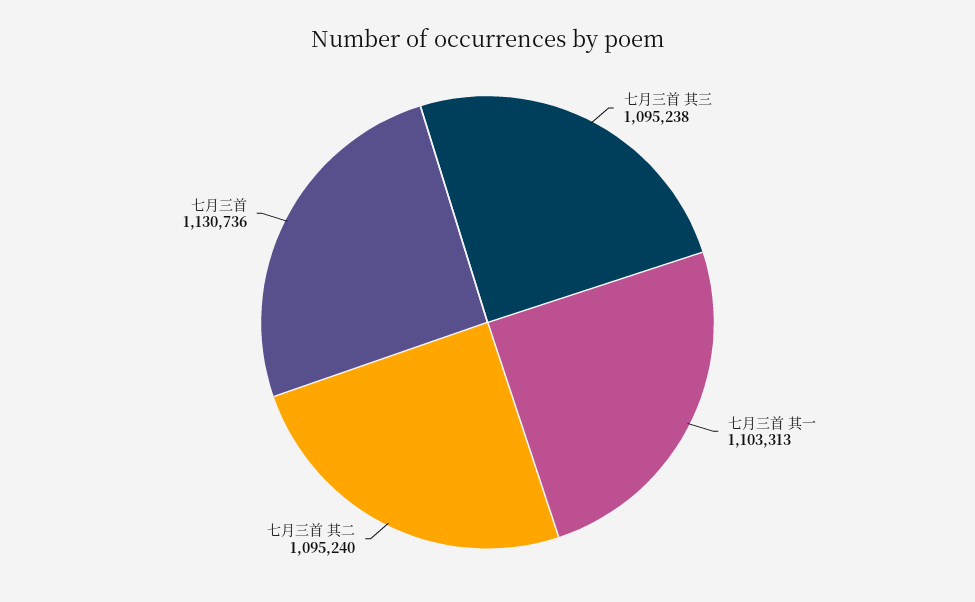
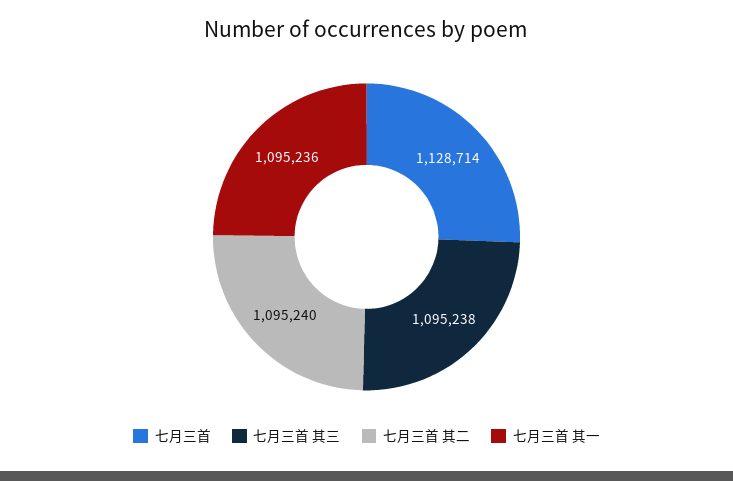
七月三首 其一: 1103313 -> 1095236
七月三首: 1130736 -> 1128714

